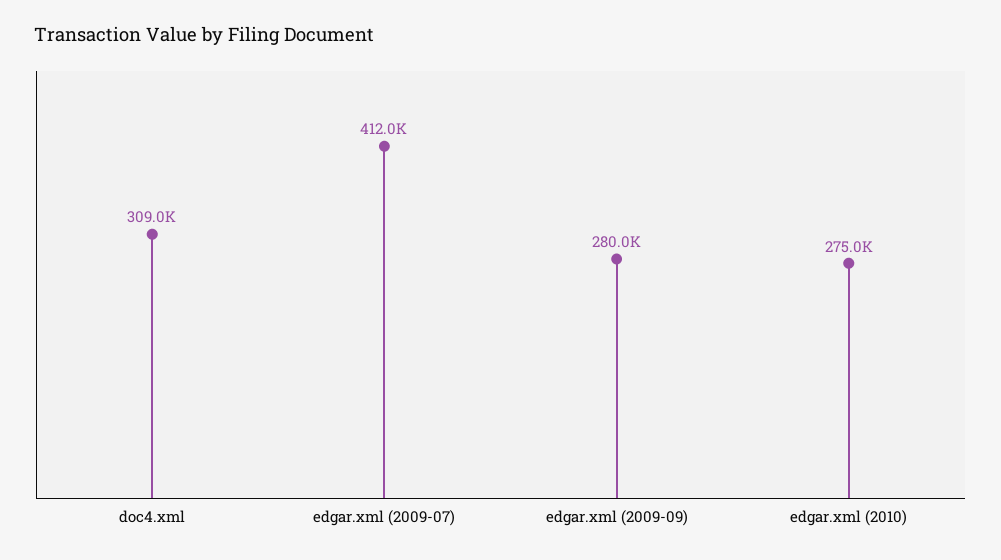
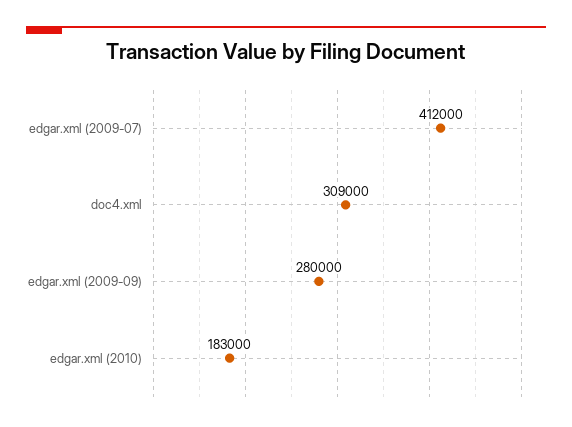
edgar.xml (2010): 275000 -> 183000

